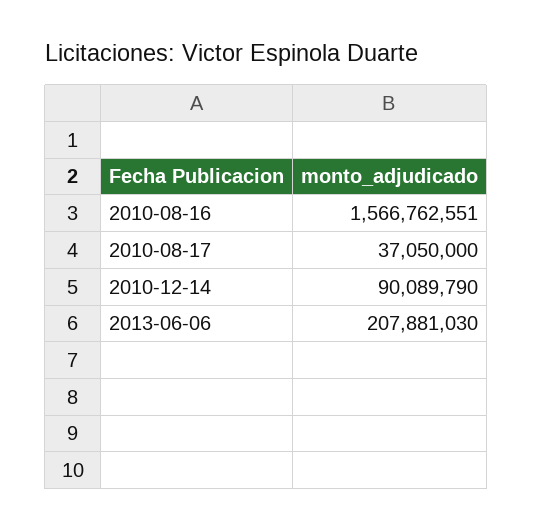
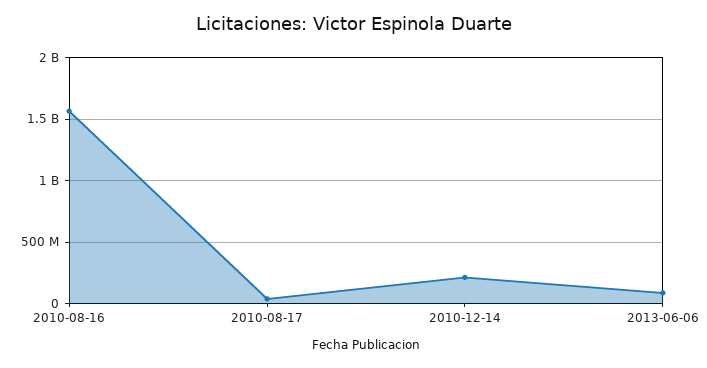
2010-12-14: 90089790 -> 200000000
2013-06-06: 207881030 -> 100000000

